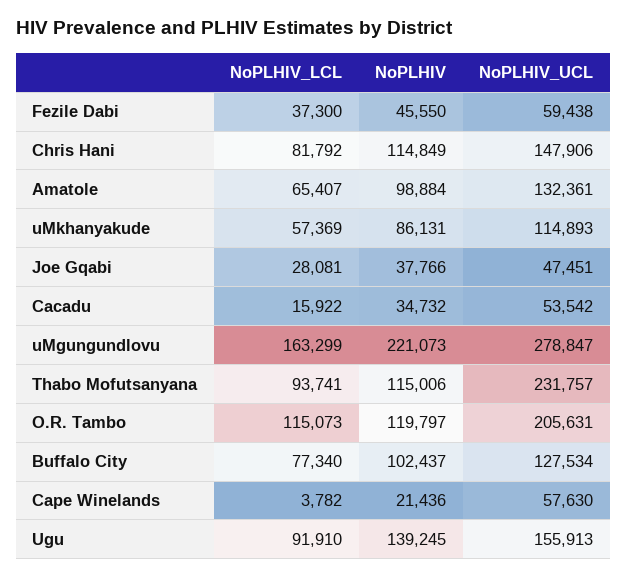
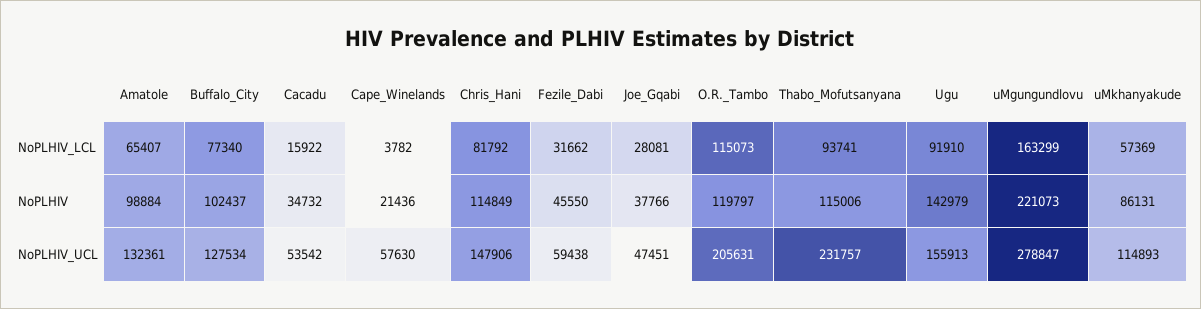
NoPLHIV_LCL, Fezile Dabi: 37300 -> 31662
NoPLHIV, Ugu: 139245 -> 142979

